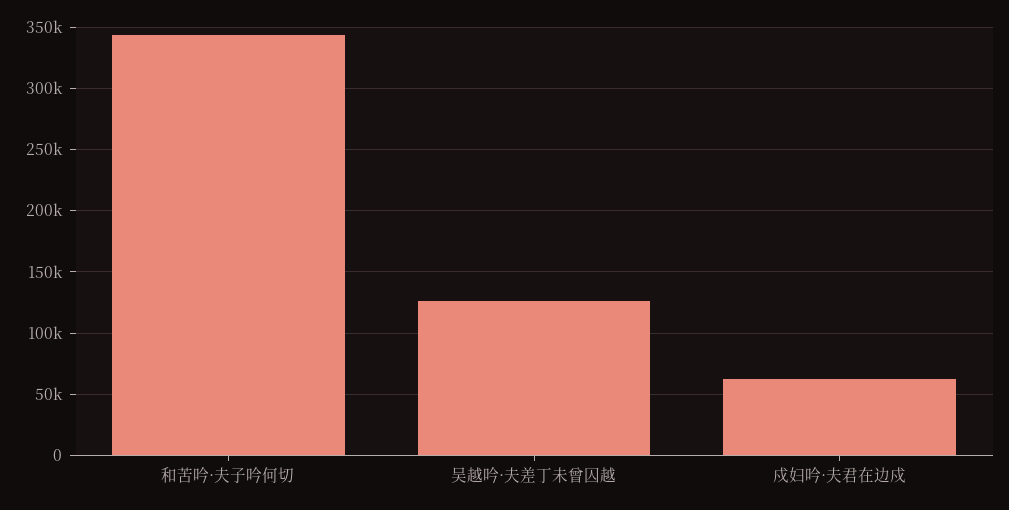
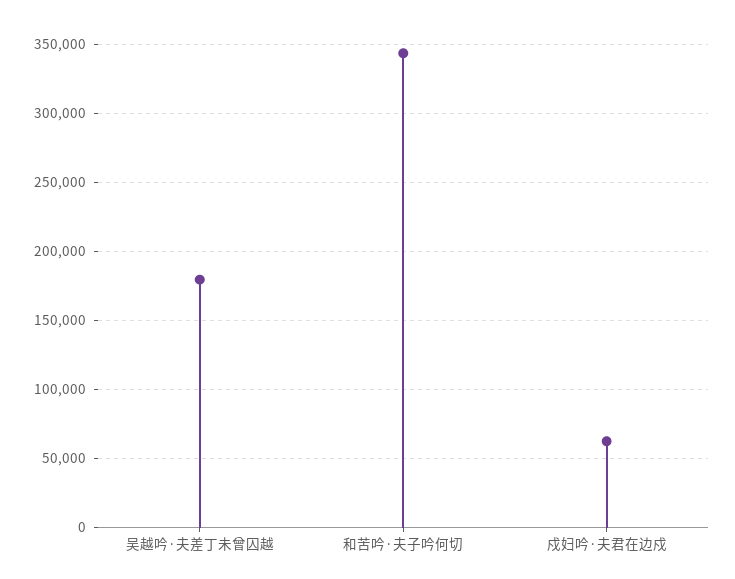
吴越吟·夫差丁未曾囚越: 125000 -> 180000

